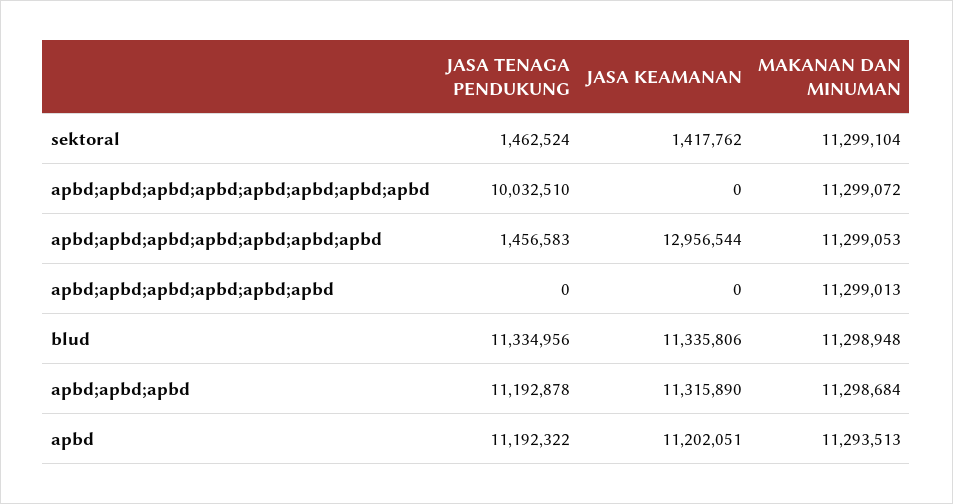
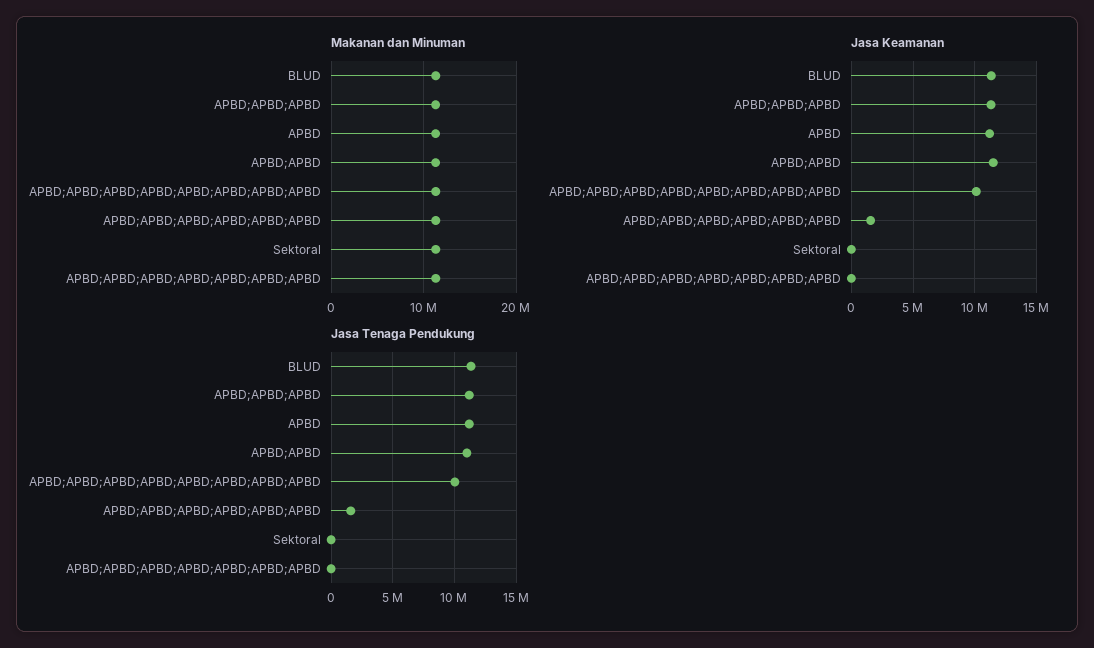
JASA TENAGA PENDUKUNG, sektoral: 1462524 -> 0
JASA KEAMANAN, sektoral: 1417762 -> 0
JASA KEAMANAN, apbd;apbd;apbd;apbd;apbd;apbd;apbd;apbd: 0 -> 10000000
JASA TENAGA PENDUKUNG, apbd;apbd;apbd;apbd;apbd;apbd;apbd: 1456583 -> 0
JASA KEAMANAN, apbd;apbd;apbd;apbd;apbd;apbd;apbd: 12956544 -> 0
JASA TENAGA PENDUKUNG, apbd;apbd;apbd;apbd;apbd;apbd: 0 -> 1500000
JASA KEAMANAN, apbd;apbd;apbd;apbd;apbd;apbd: 0 -> 1500000
MAKANAN DAN MINUMAN, APBD;APBD: none -> 11000000
JASA KEAMANAN, APBD;APBD: none -> 11500000
JASA TENAGA PENDUKUNG, APBD;APBD: none -> 11000000

